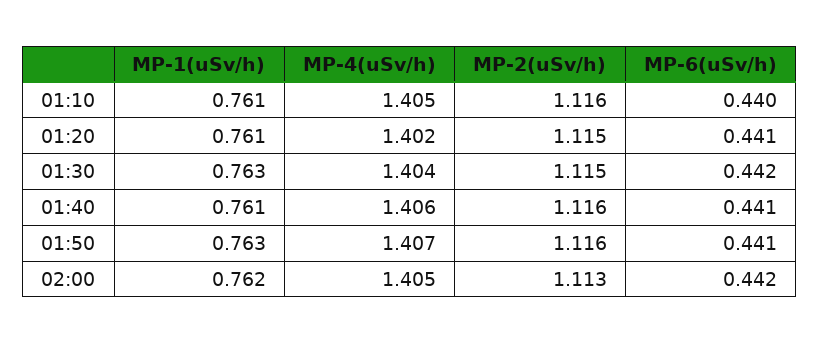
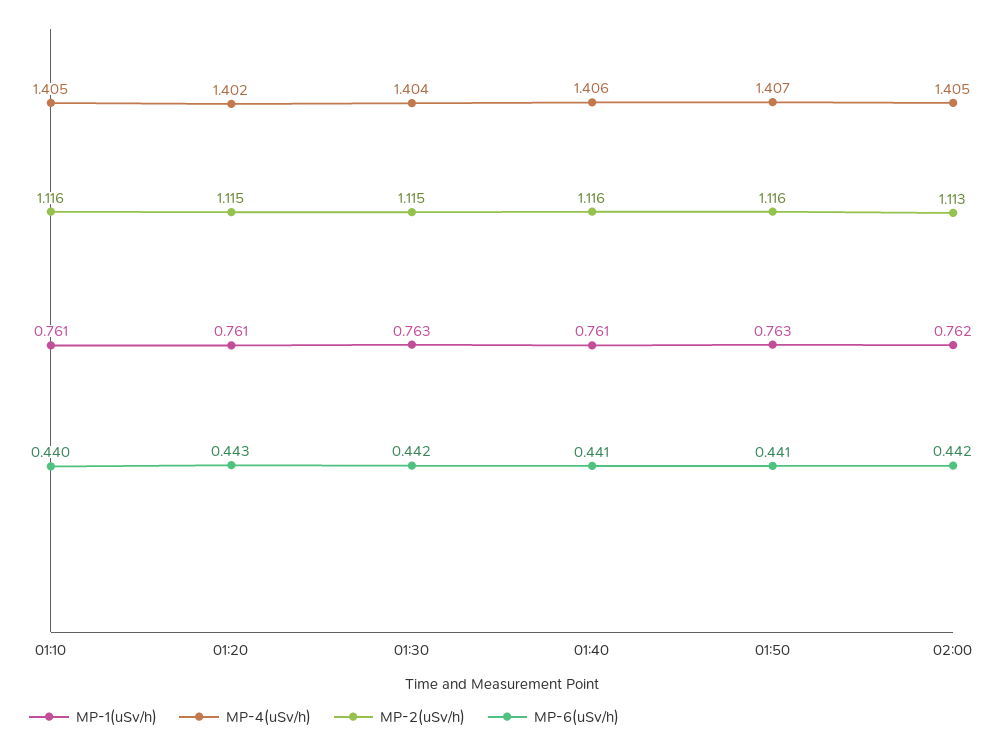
MP-6(uSv/h), 01:20: 0.441 -> 0.443

